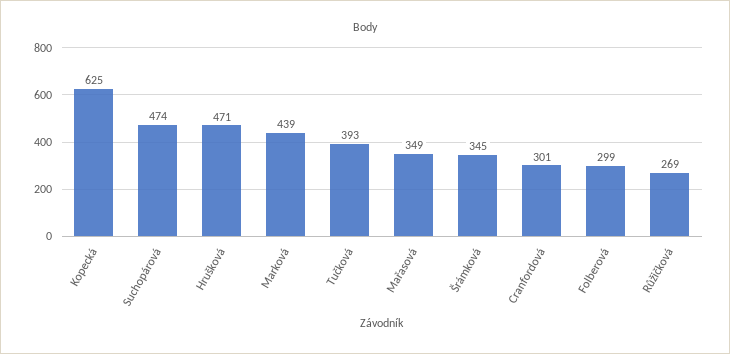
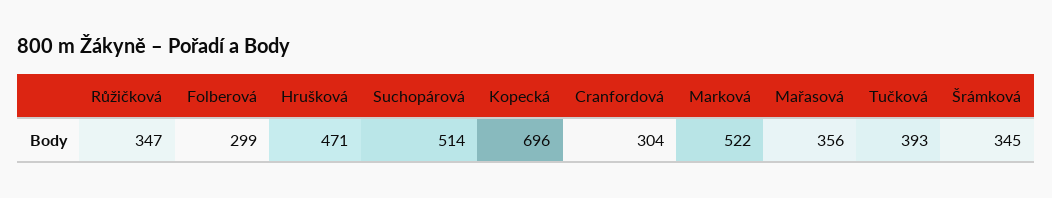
Kopecká: 625 -> 696
Suchopárová: 474 -> 514
Marková: 439 -> 522
Mařasová: 349 -> 356
Cranfordová: 301 -> 304
Růžičková: 269 -> 347

